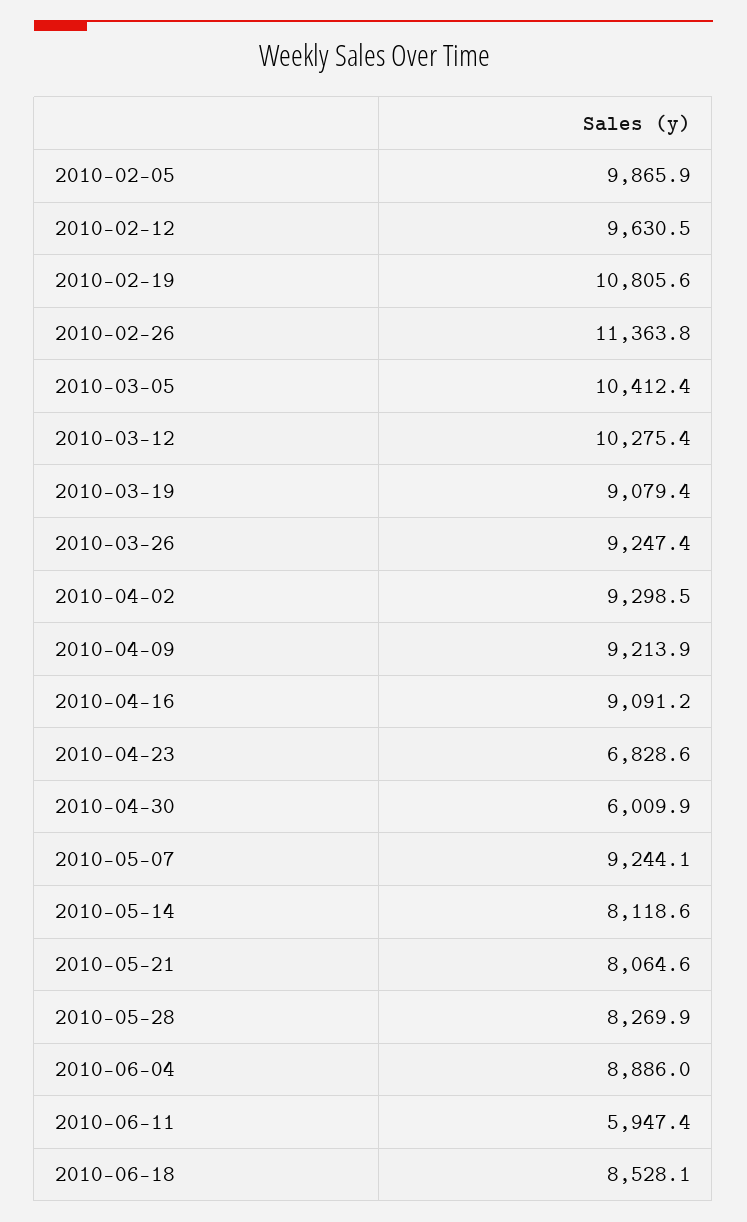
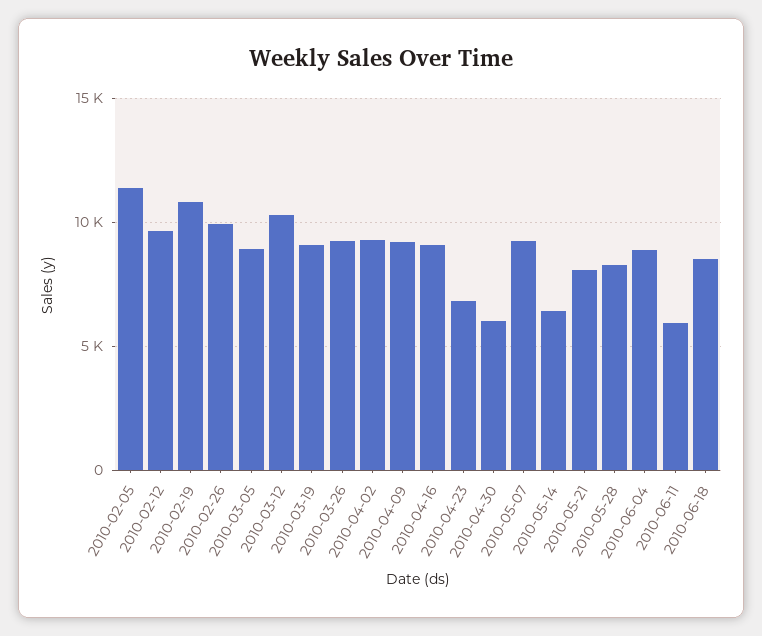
2010-02-05: 9865.9 -> 11500
2010-02-26: 11363.8 -> 10000
2010-03-05: 10412.4 -> 9000
2010-05-14: 8118.6 -> 6500

